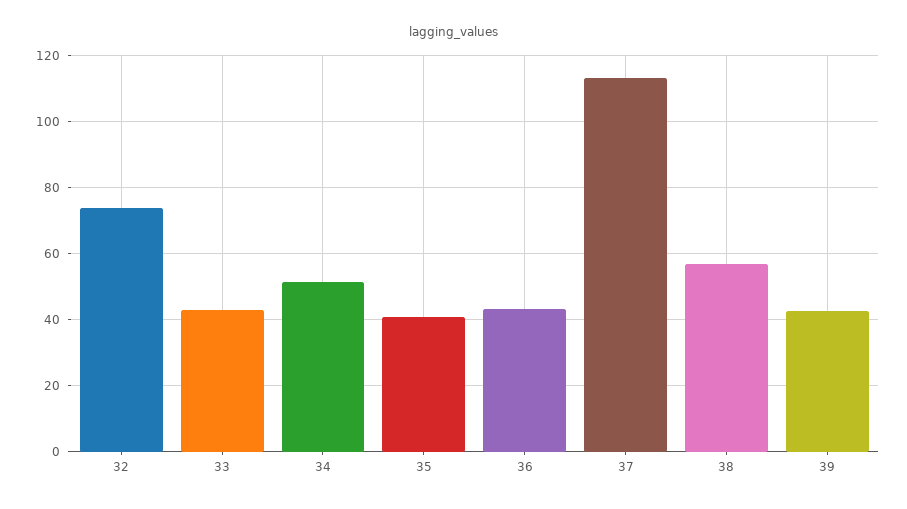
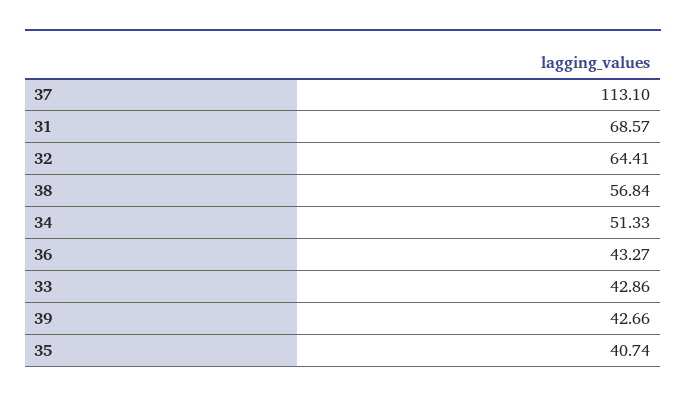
32: 74 -> 64.41
31: none -> 68.57

